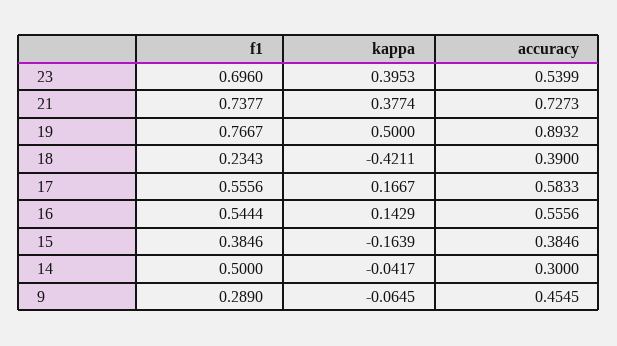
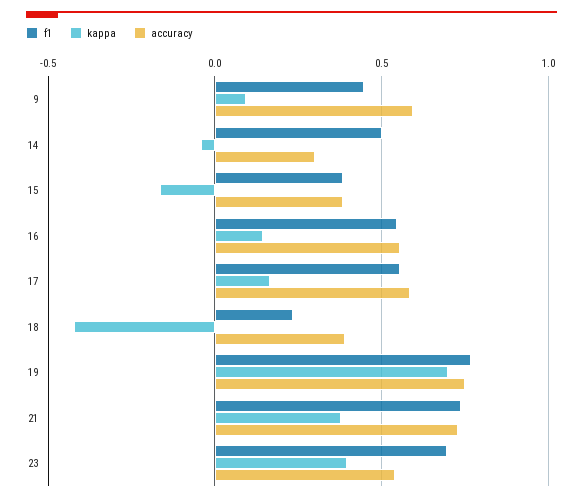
kappa, 19: 0.5 -> 0.7
accuracy, 19: 0.8932 -> 0.75
f1, 9: 0.289 -> 0.45
kappa, 9: -0.0645 -> 0.1
accuracy, 9: 0.4545 -> 0.6

